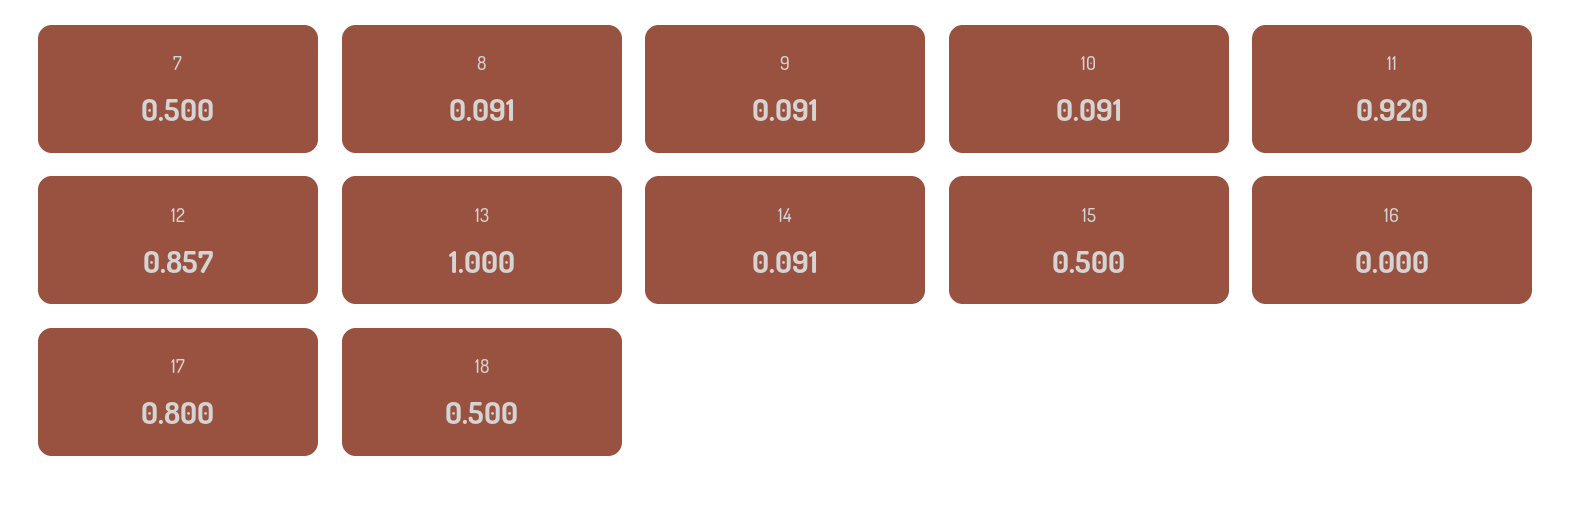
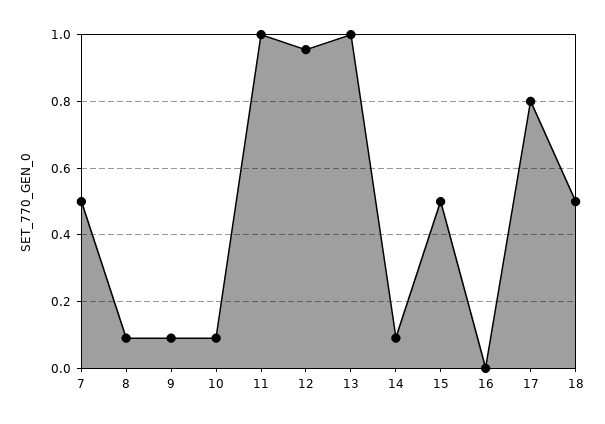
11: 0.92 -> 1
12: 0.857 -> 0.96

